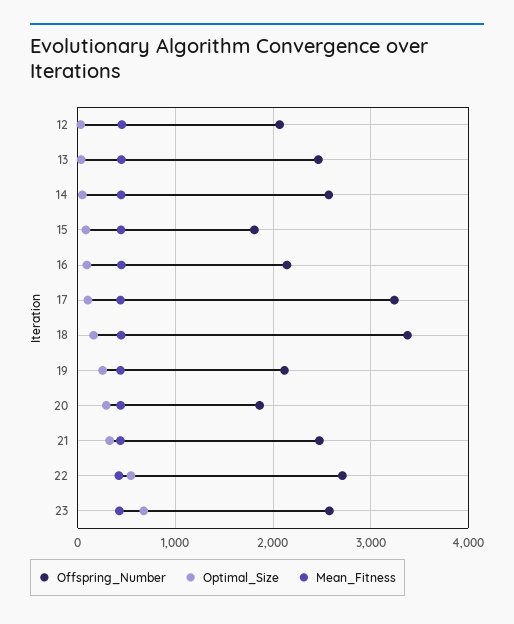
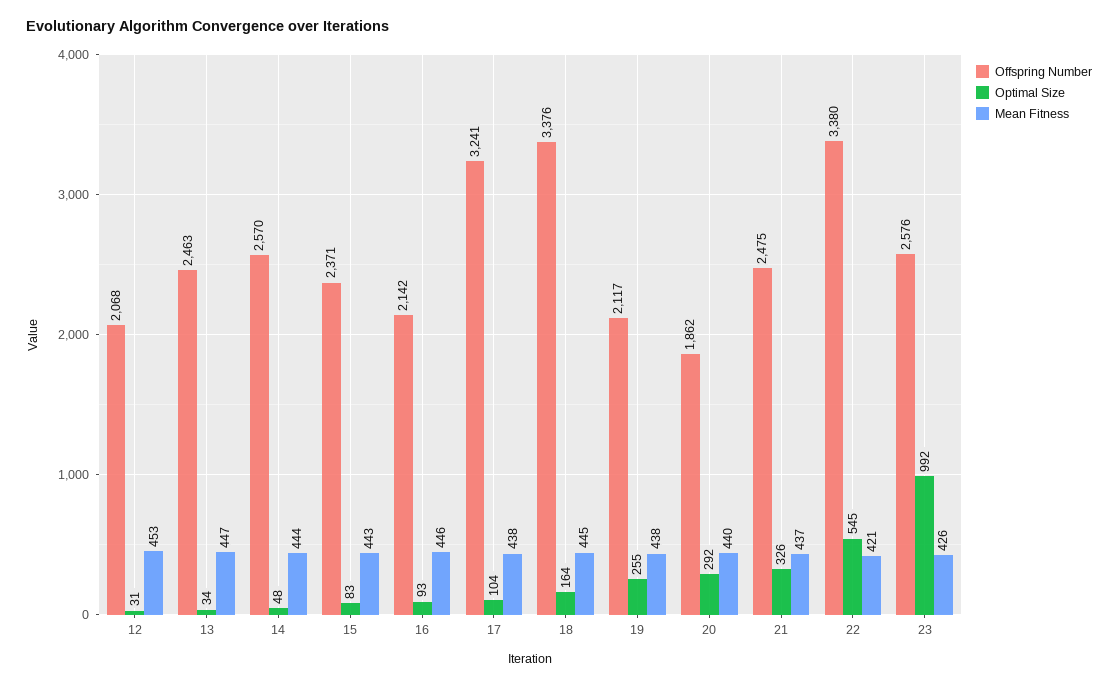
Offspring_Number, 15: 1800 -> 2371
Offspring_Number, 22: 2700 -> 3380
Optimal_Size, 23: 700 -> 992

